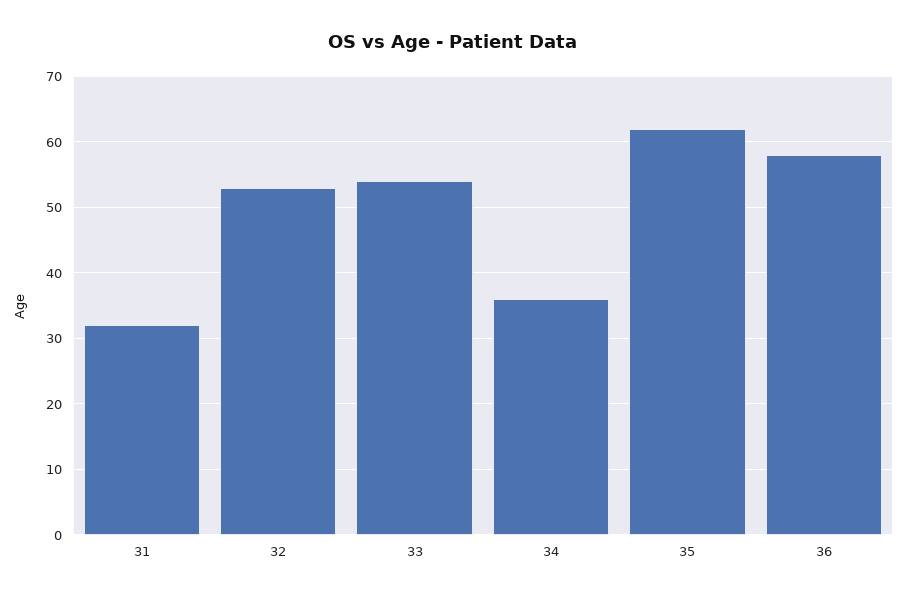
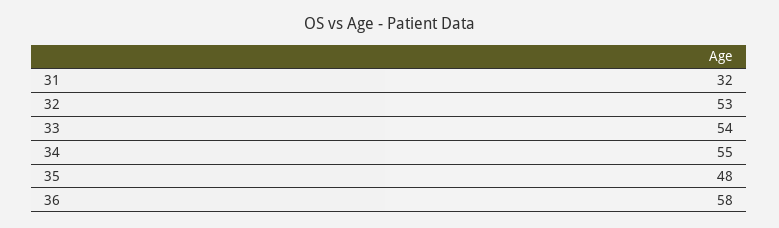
34: 36 -> 55
35: 62 -> 48

